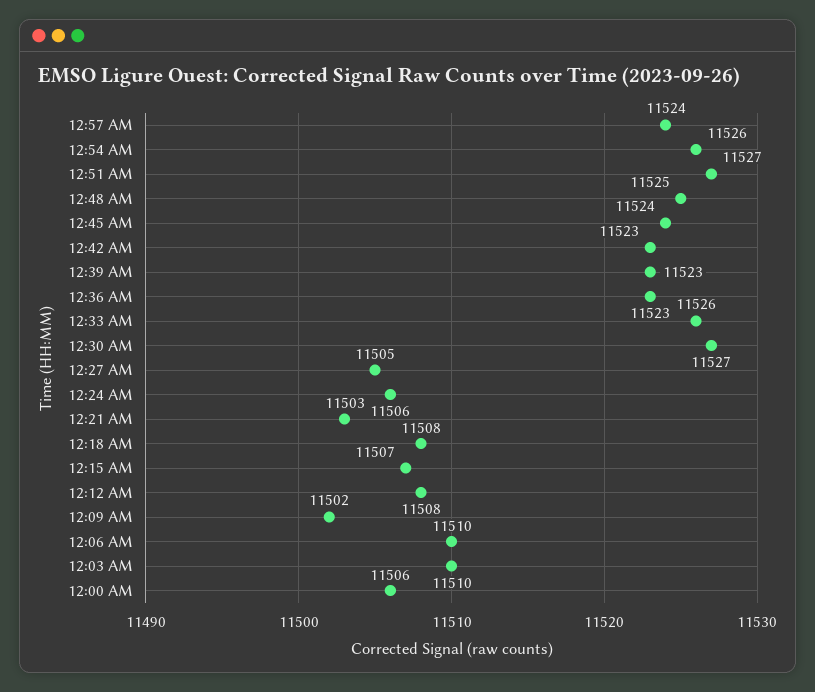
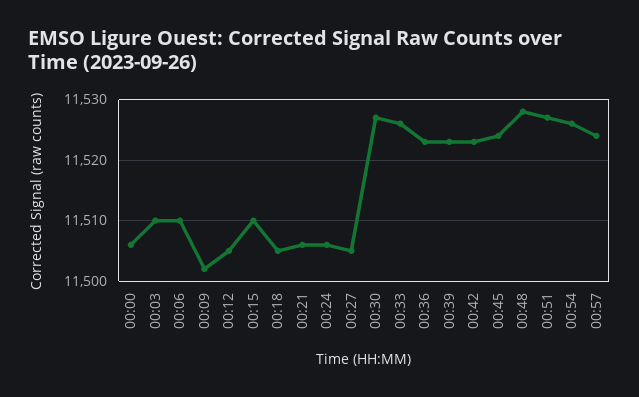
12:48 AM: 11525 -> 11528
12:21 AM: 11503 -> 11506
12:18 AM: 11508 -> 11505
12:15 AM: 11507 -> 11510
12:12 AM: 11508 -> 11505

